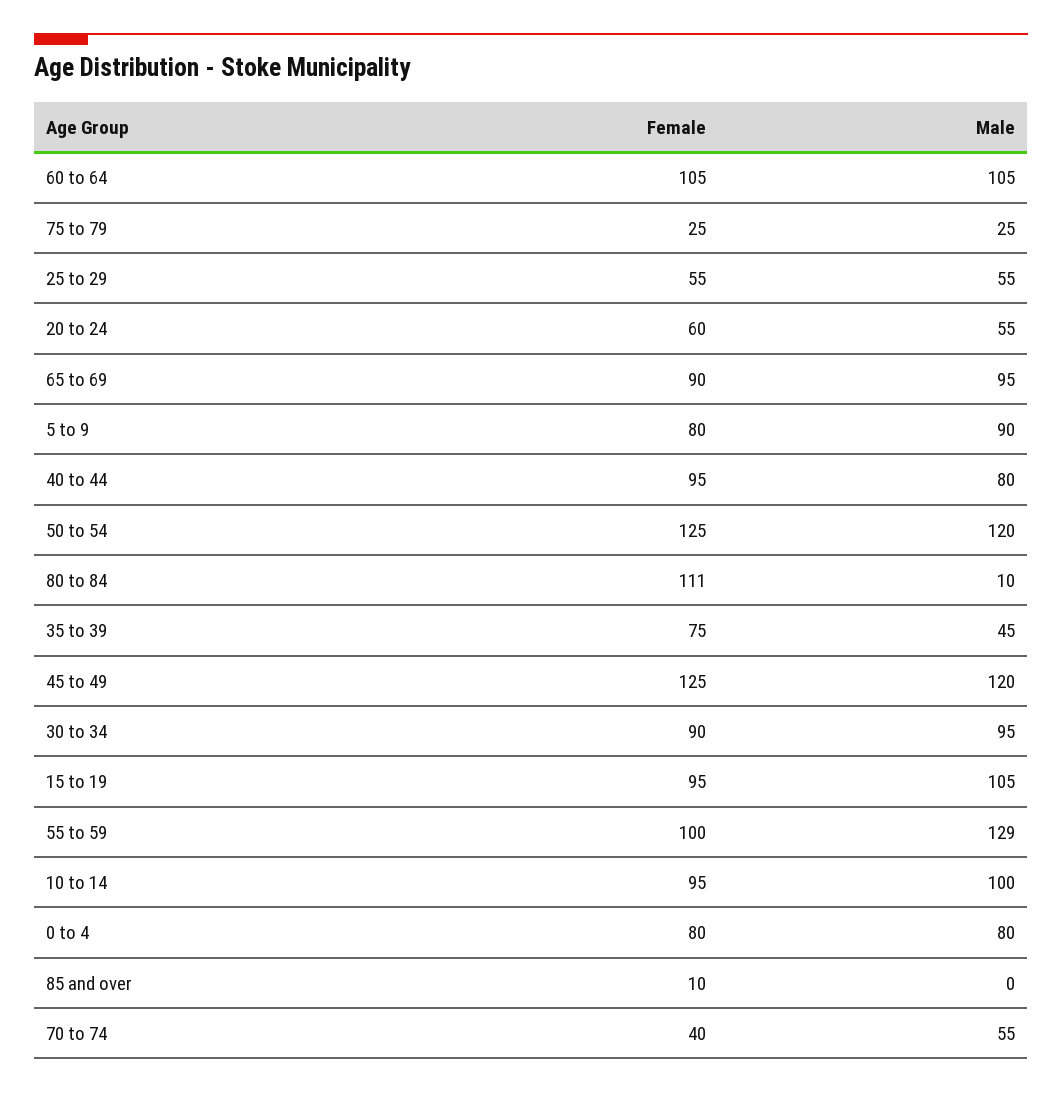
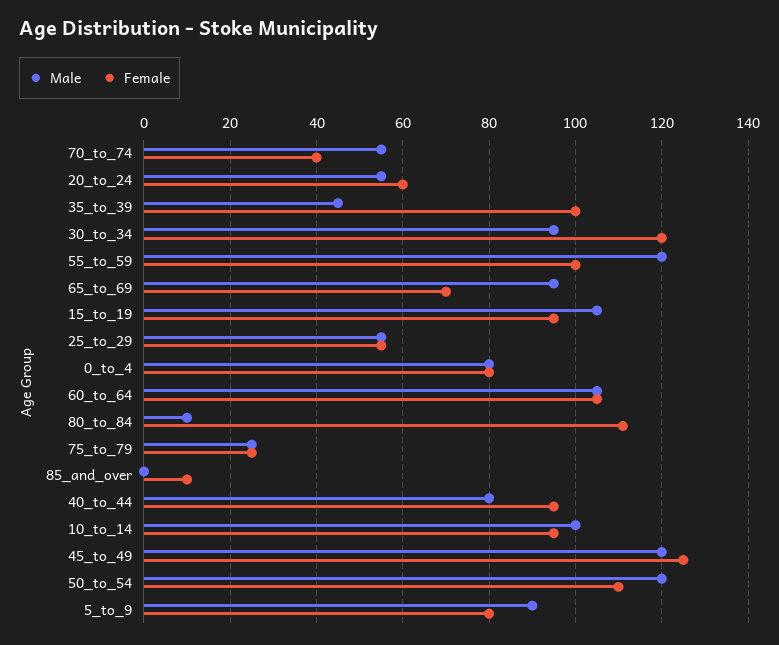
Female, 65 to 69: 90 -> 70
Female, 50 to 54: 125 -> 110
Female, 35 to 39: 75 -> 100
Female, 30 to 34: 90 -> 120
Male, 55 to 59: 129 -> 120

